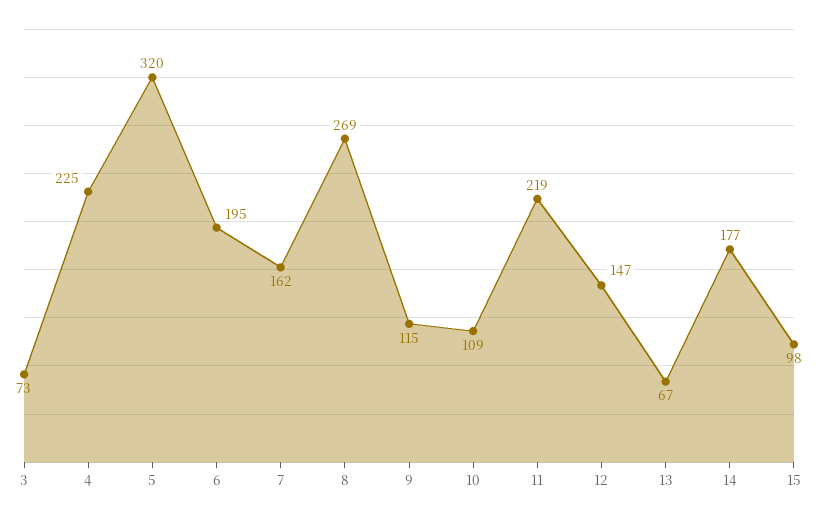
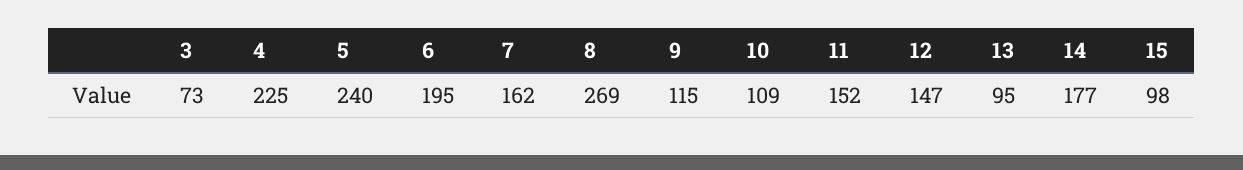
5: 320 -> 240
11: 219 -> 152
13: 67 -> 95

